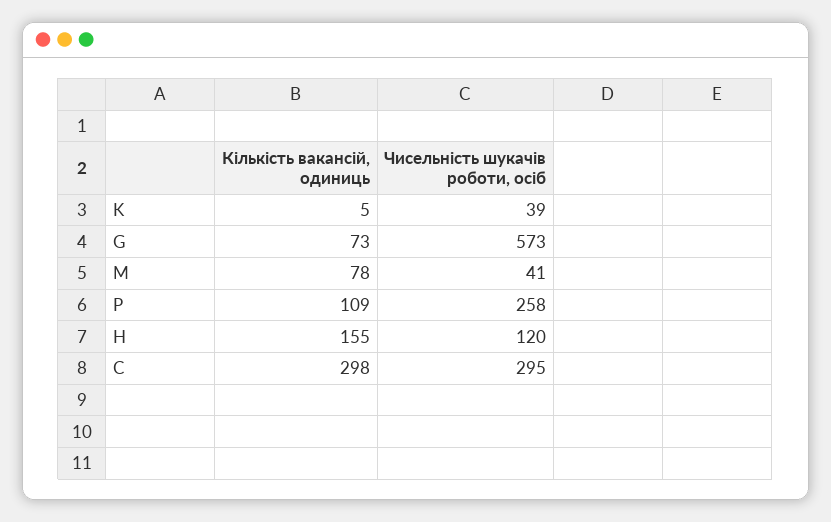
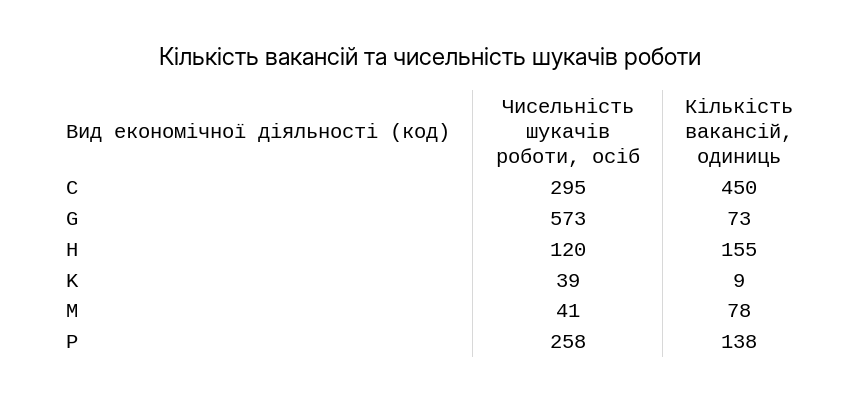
Кількість вакансій, одиниць, K: 5 -> 9
Кількість вакансій, одиниць, P: 109 -> 138
Кількість вакансій, одиниць, C: 298 -> 450

